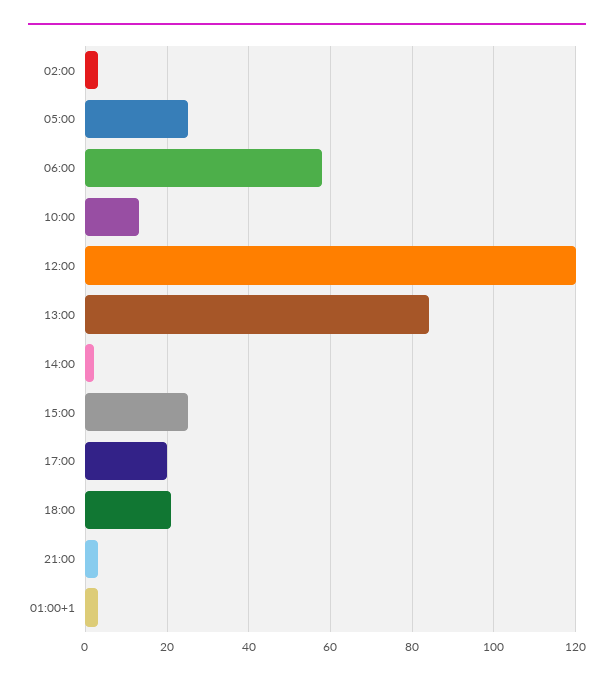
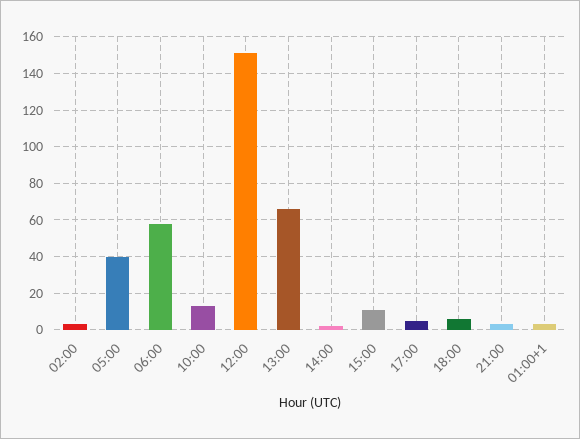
05:00: 25 -> 40
12:00: 120 -> 150
13:00: 85 -> 65
15:00: 25 -> 10
17:00: 20 -> 5
18:00: 20 -> 5

